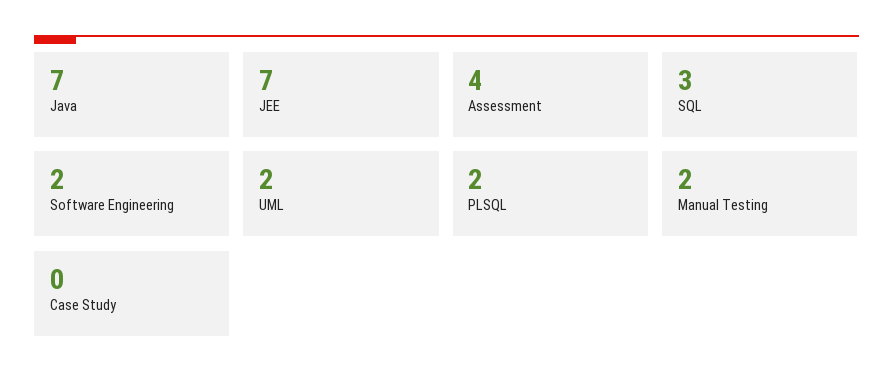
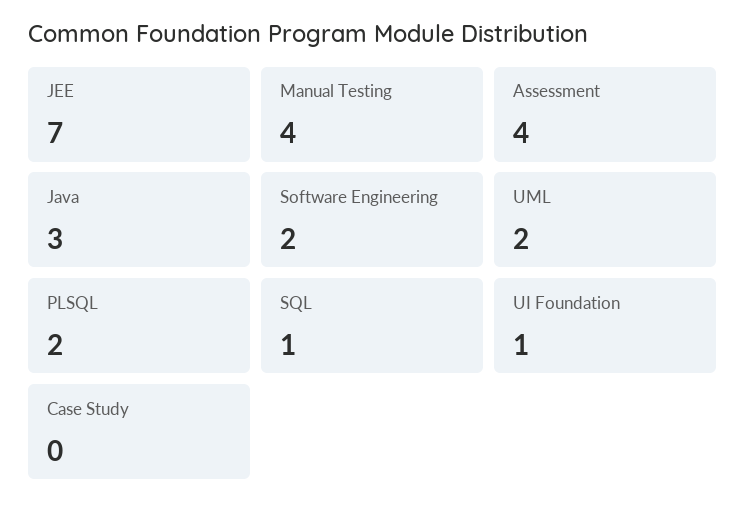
Java: 7 -> 3
SQL: 3 -> 1
Manual Testing: 2 -> 4
UI Foundation: none -> 1

